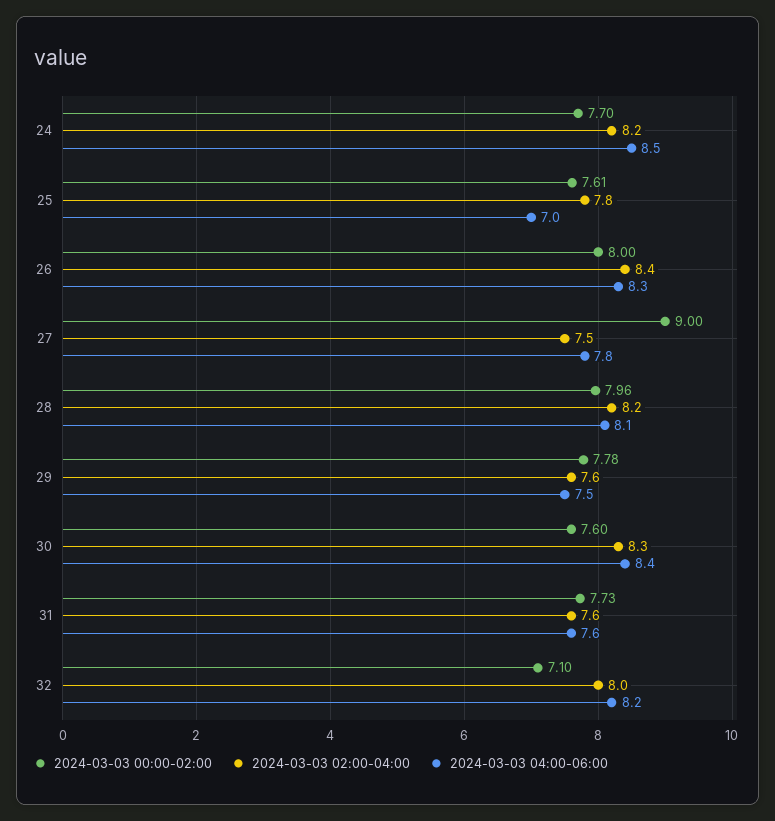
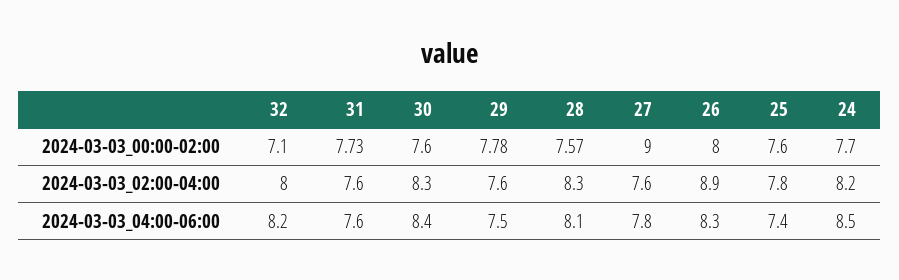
2024-03-03 00:00-02:00, 25: 7.61 -> 7.6
2024-03-03 04:00-06:00, 25: 7 -> 7.4
2024-03-03 02:00-04:00, 26: 8.4 -> 8.9
2024-03-03 02:00-04:00, 27: 7.5 -> 7.6
2024-03-03 00:00-02:00, 28: 7.96 -> 7.57
2024-03-03 02:00-04:00, 28: 8.2 -> 8.3

